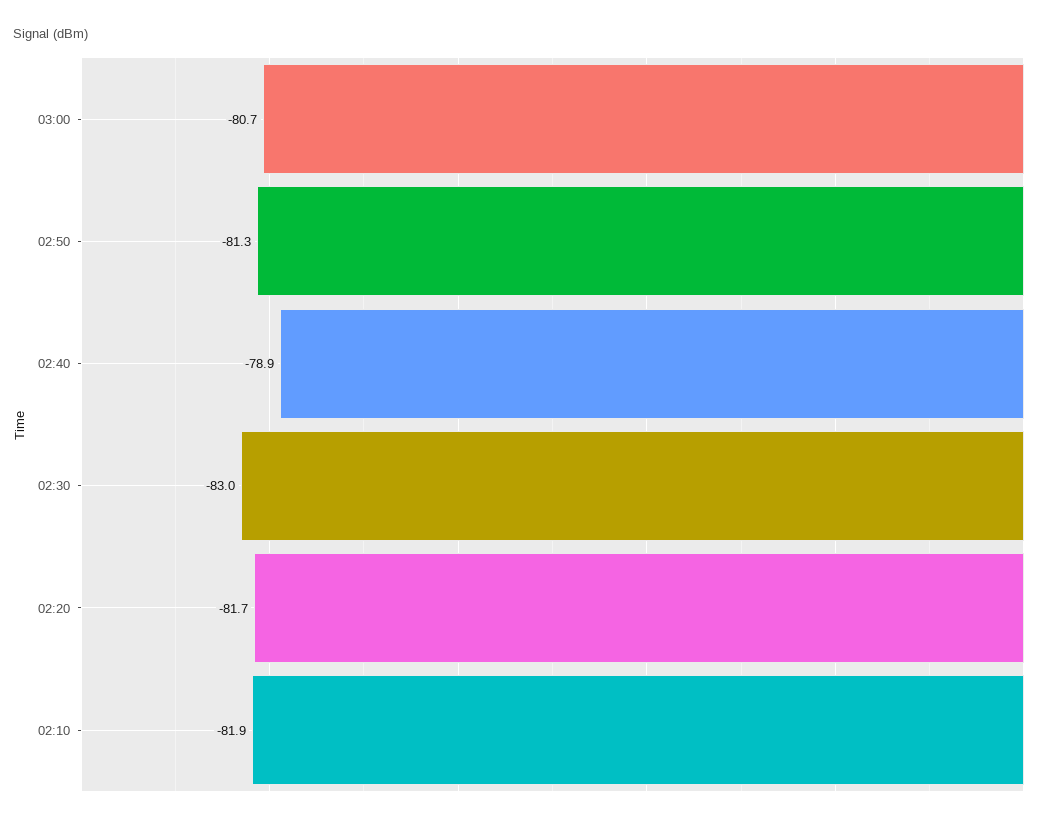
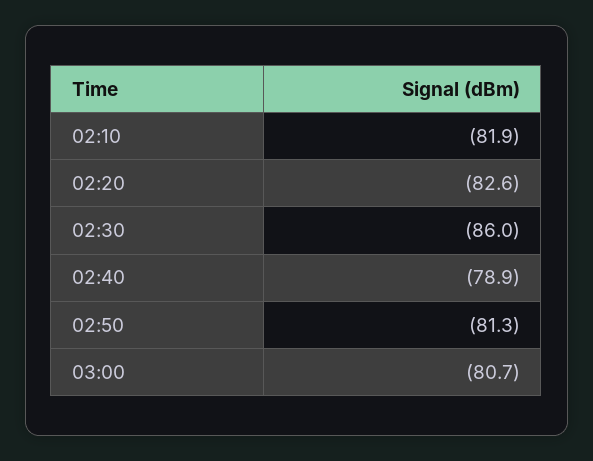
02:30: -83 -> -86
02:20: -81.7 -> -82.6

